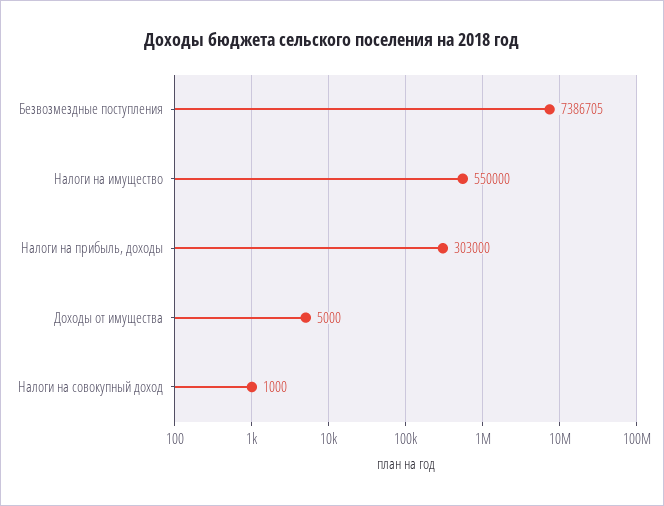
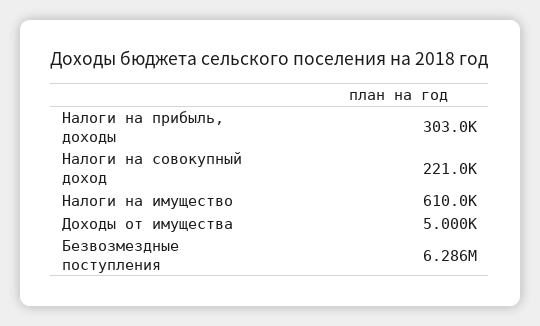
Безвозмездные поступления: 7386705 -> 6286000
Налоги на имущество: 550000 -> 610000
Налоги на совокупный доход: 1000 -> 221000

